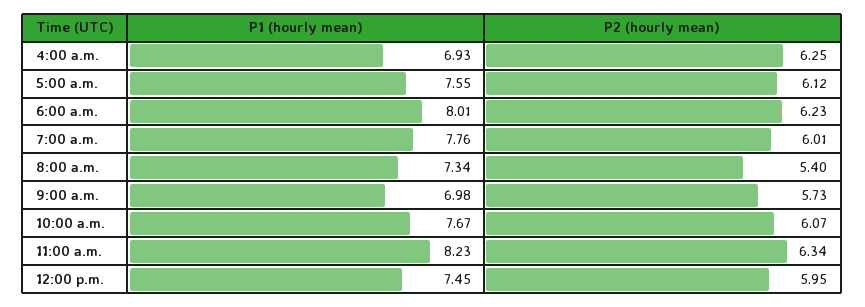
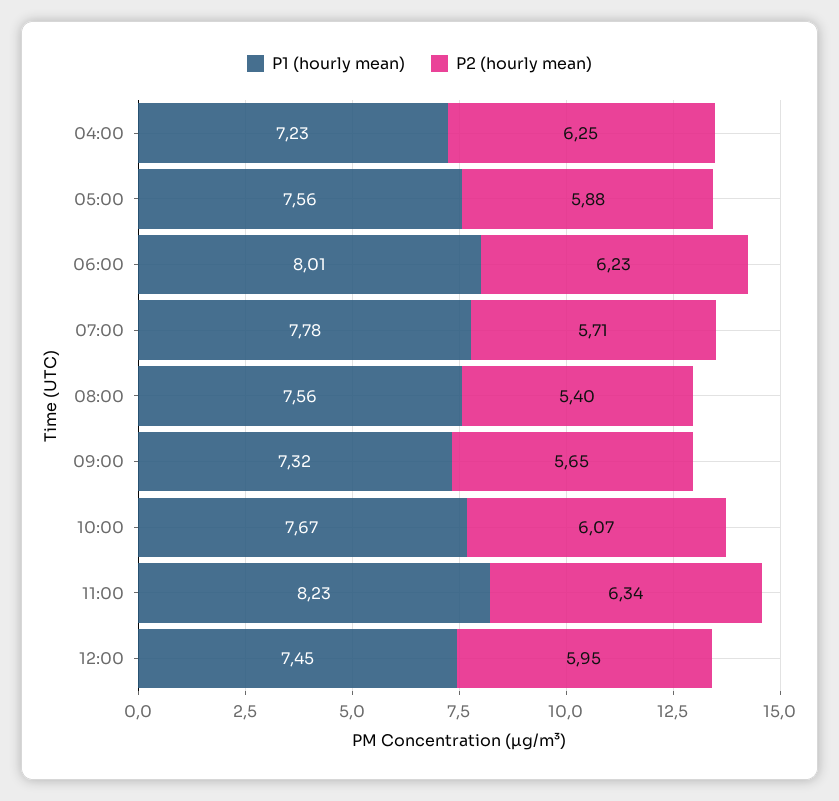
P1 (hourly mean), 4:00 a.m.: 6.93 -> 7.23
P1 (hourly mean), 5:00 a.m.: 7.55 -> 7.56
P2 (hourly mean), 5:00 a.m.: 6.12 -> 5.88
P1 (hourly mean), 7:00 a.m.: 7.76 -> 7.78
P2 (hourly mean), 7:00 a.m.: 6.01 -> 5.71
P1 (hourly mean), 8:00 a.m.: 7.34 -> 7.56
P1 (hourly mean), 9:00 a.m.: 6.98 -> 7.32
P2 (hourly mean), 9:00 a.m.: 5.73 -> 5.65

